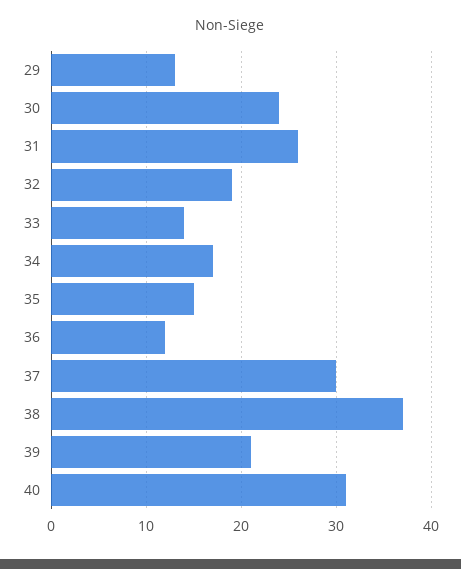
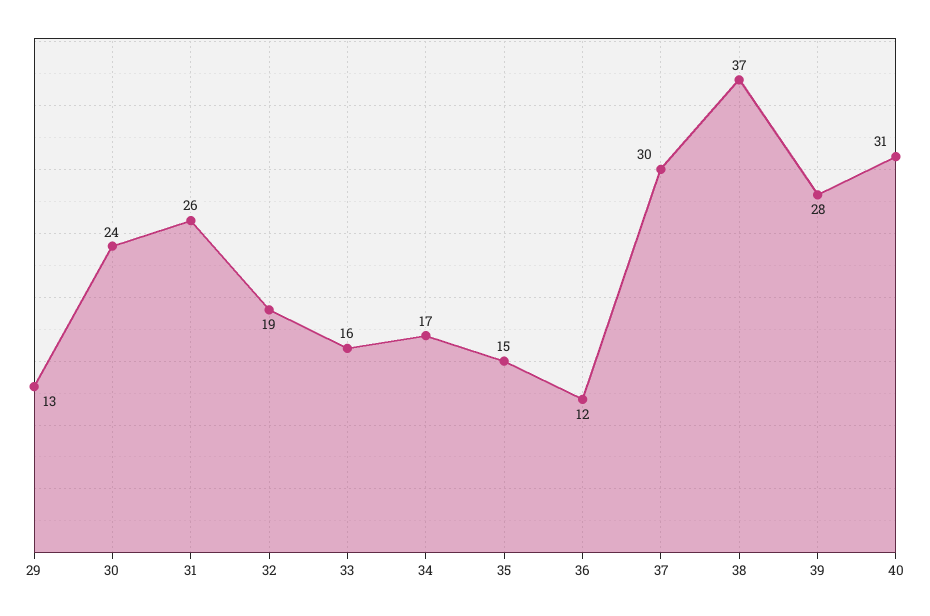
33: 14 -> 16
39: 21 -> 28

